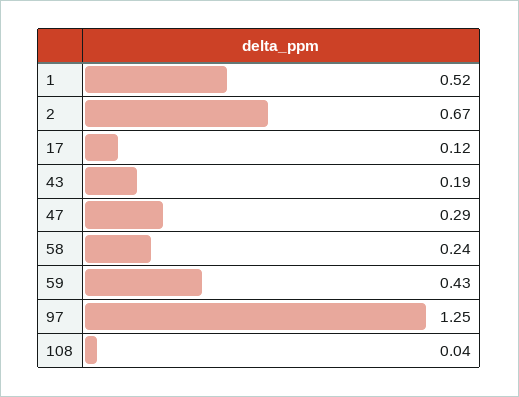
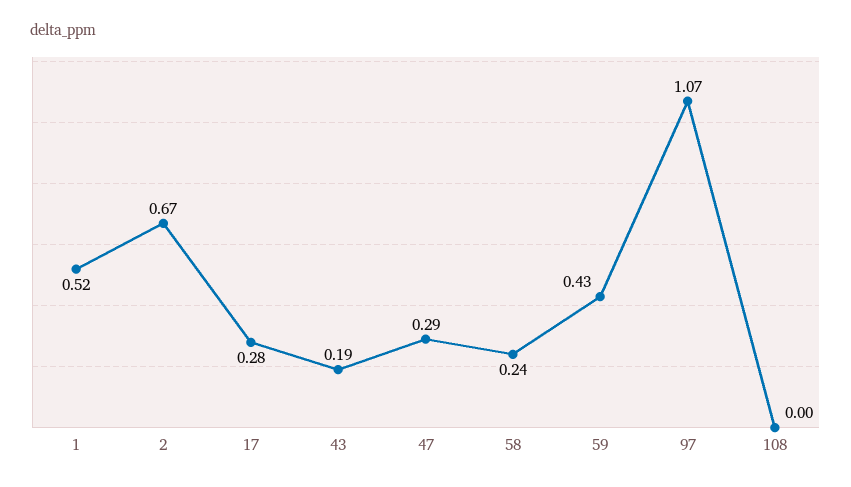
17: 0.12 -> 0.28
97: 1.25 -> 1.07
108: 0.04 -> 0

